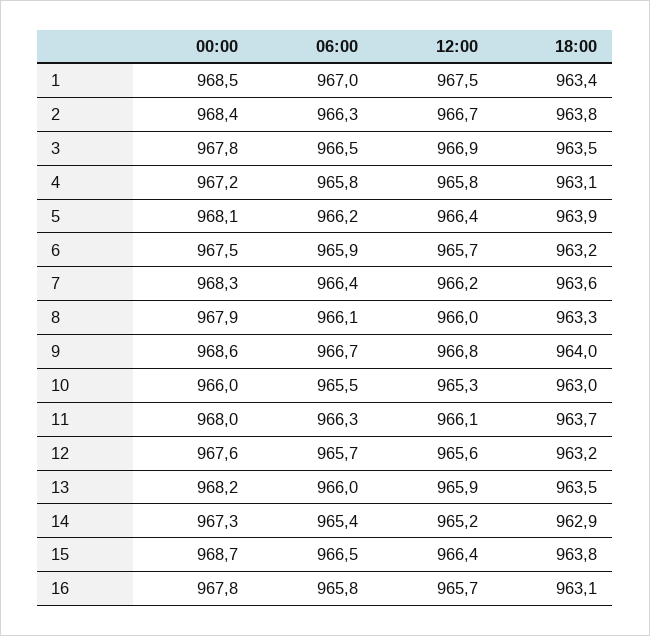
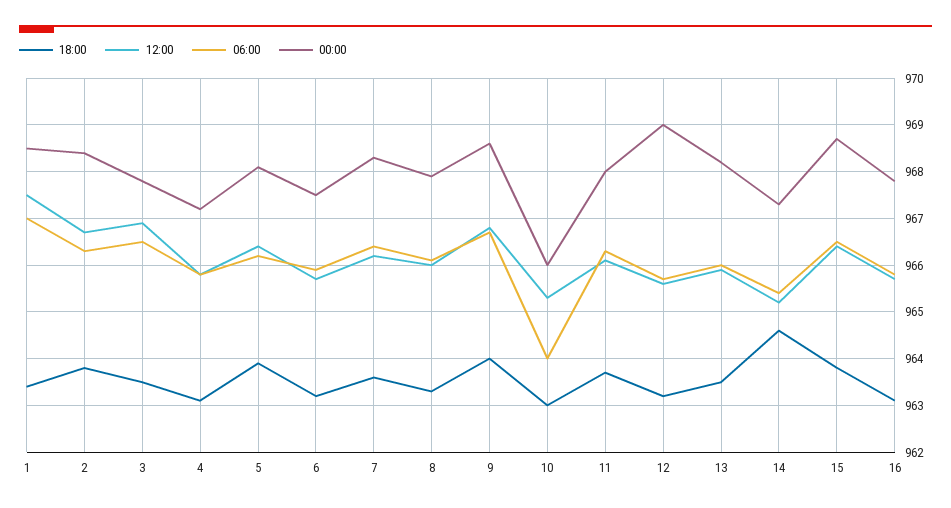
06:00, 10: 965.5 -> 964
00:00, 12: 967.6 -> 969
18:00, 14: 962.9 -> 964.5

